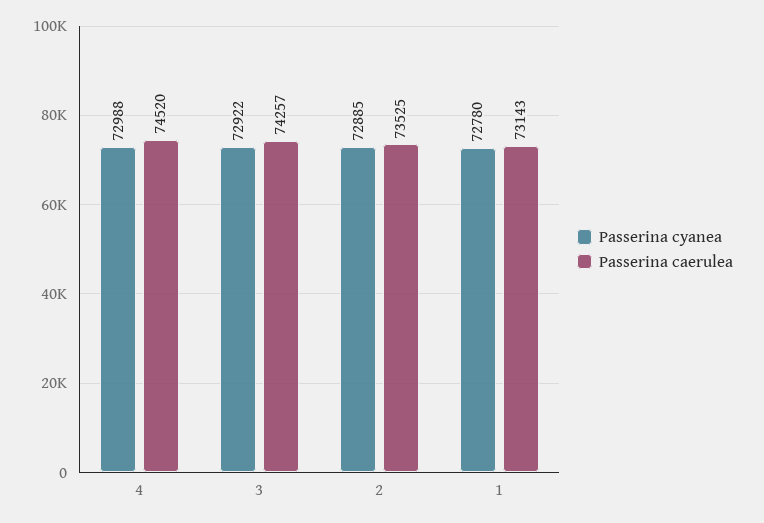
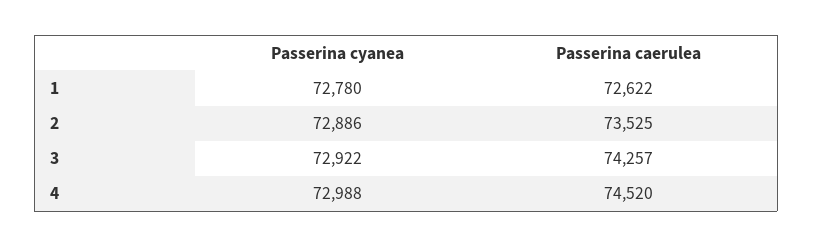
Passerina cyanea, 2: 72885 -> 72886
Passerina caerulea, 1: 73143 -> 72622

